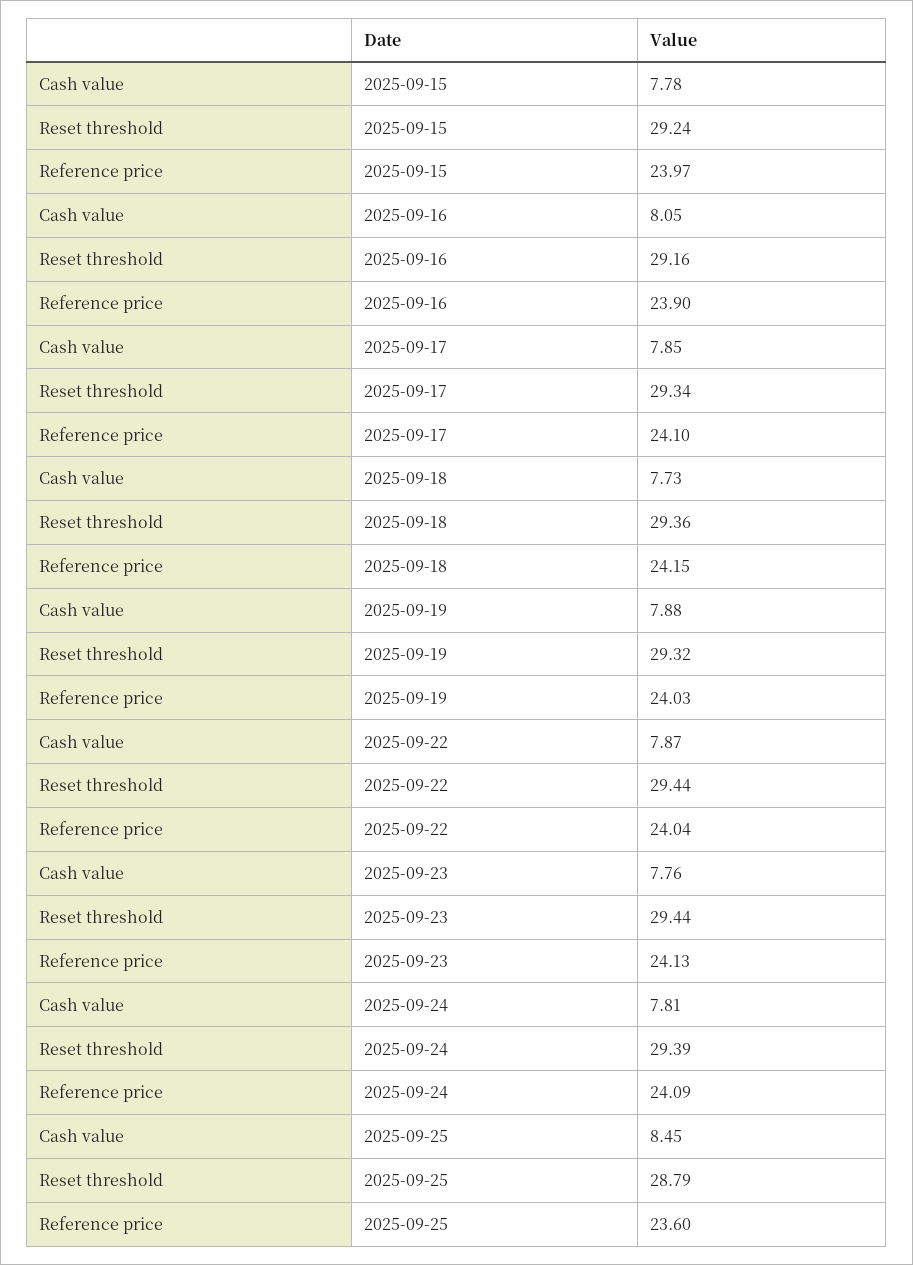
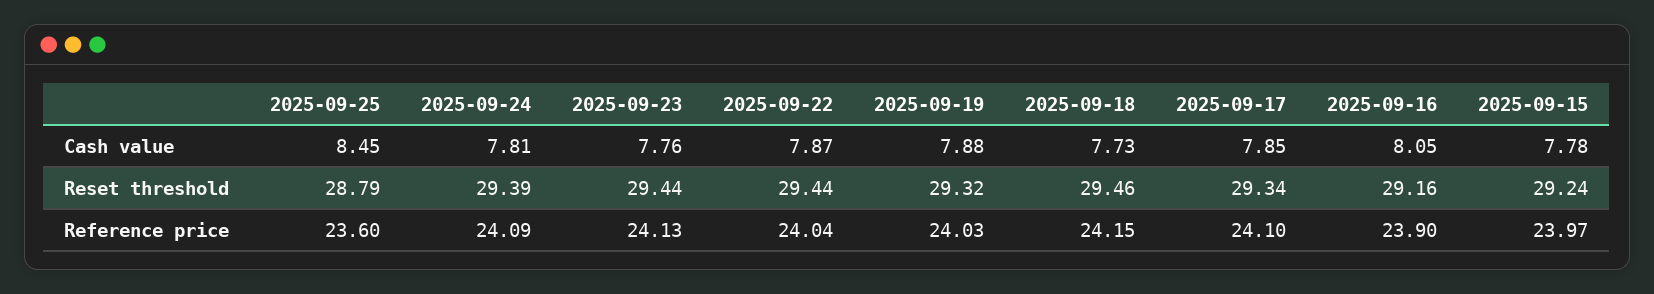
Reset threshold, 2025-09-18: 29.36 -> 29.46

